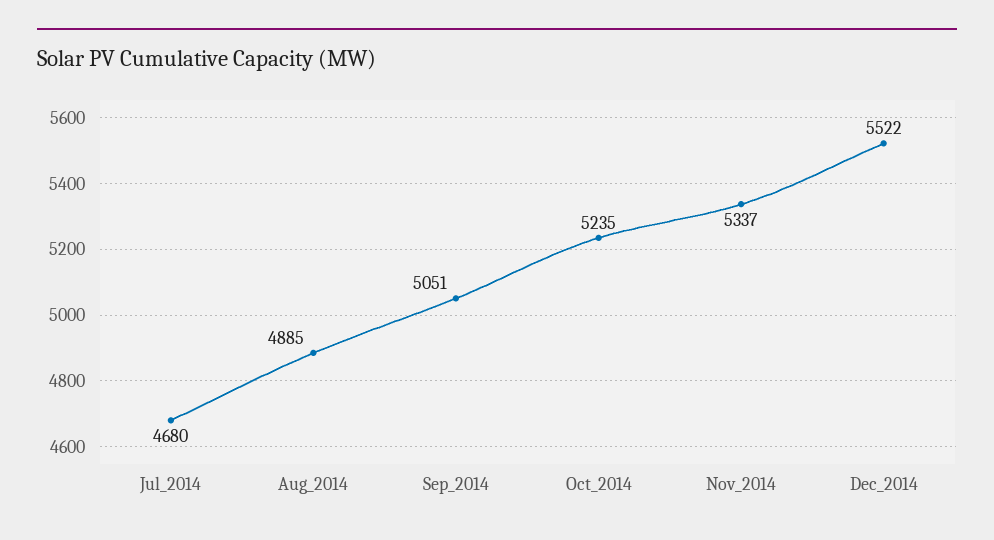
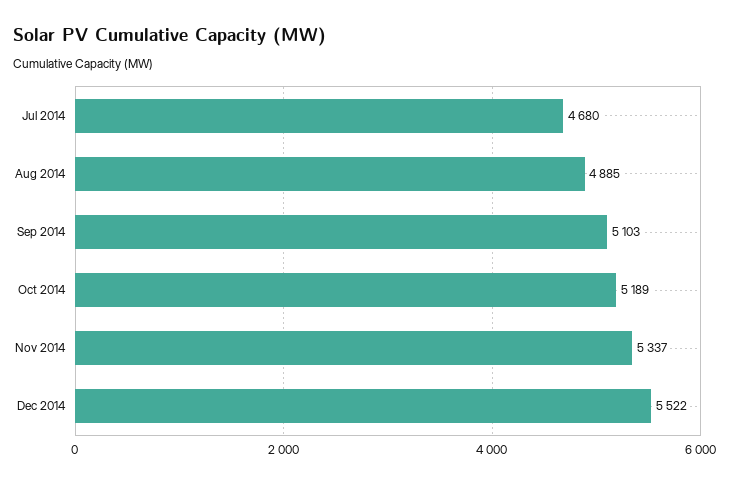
Sep_2014: 5051 -> 5103
Oct_2014: 5235 -> 5189

